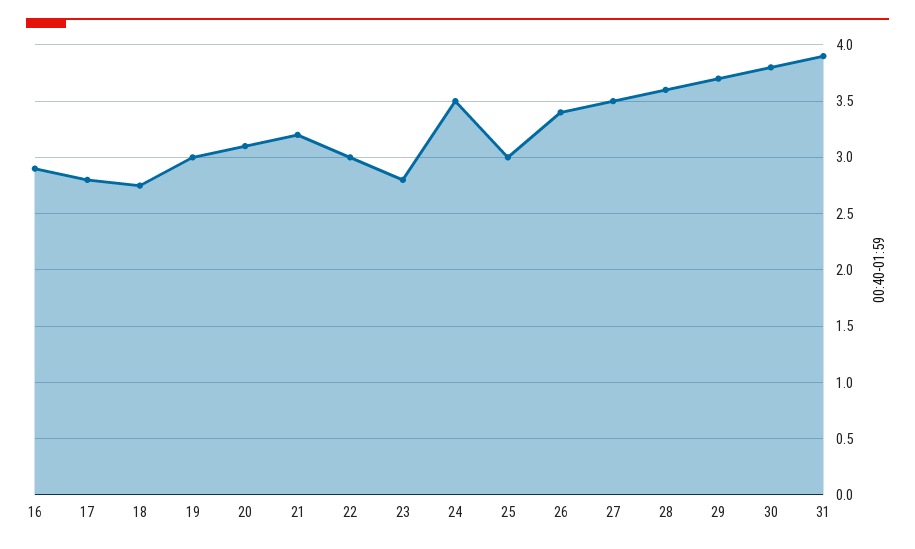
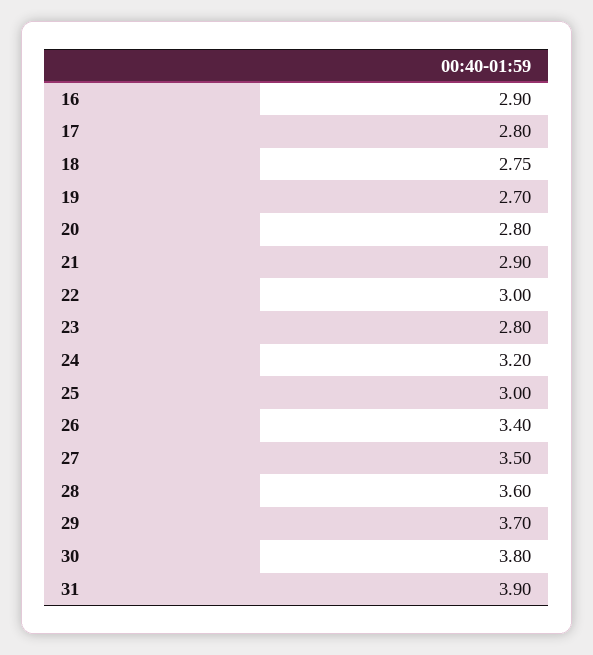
19: 3 -> 2.7
20: 3.1 -> 2.8
21: 3.2 -> 2.9
24: 3.5 -> 3.2

